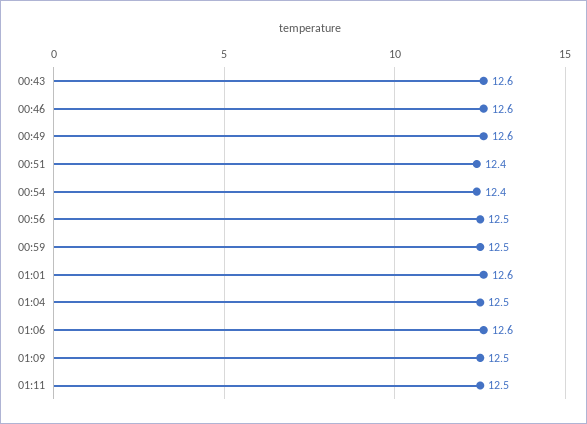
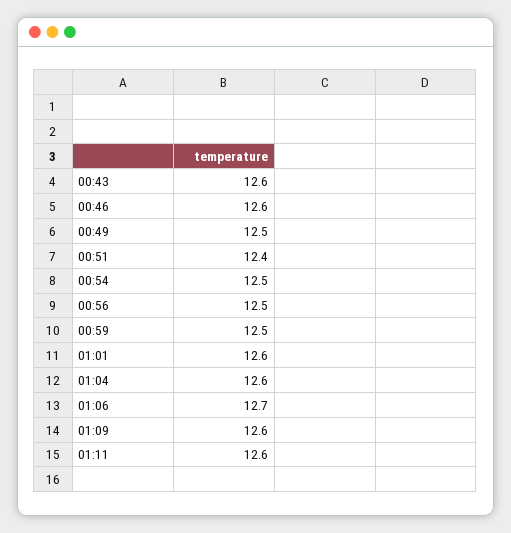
00:49: 12.6 -> 12.5
00:54: 12.4 -> 12.5
01:04: 12.5 -> 12.6
01:06: 12.6 -> 12.7
01:09: 12.5 -> 12.6
01:11: 12.5 -> 12.6

